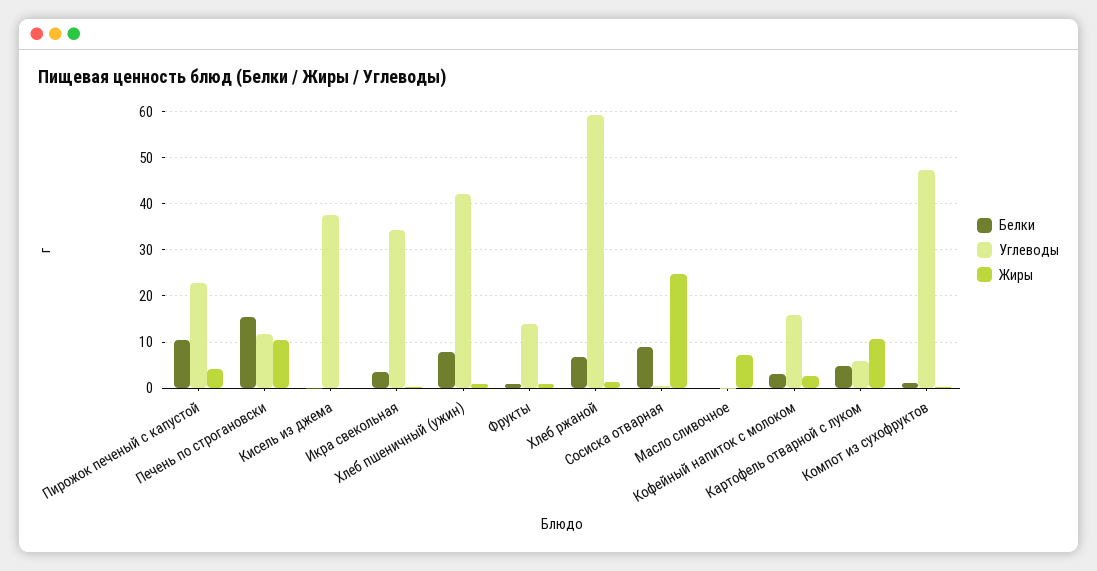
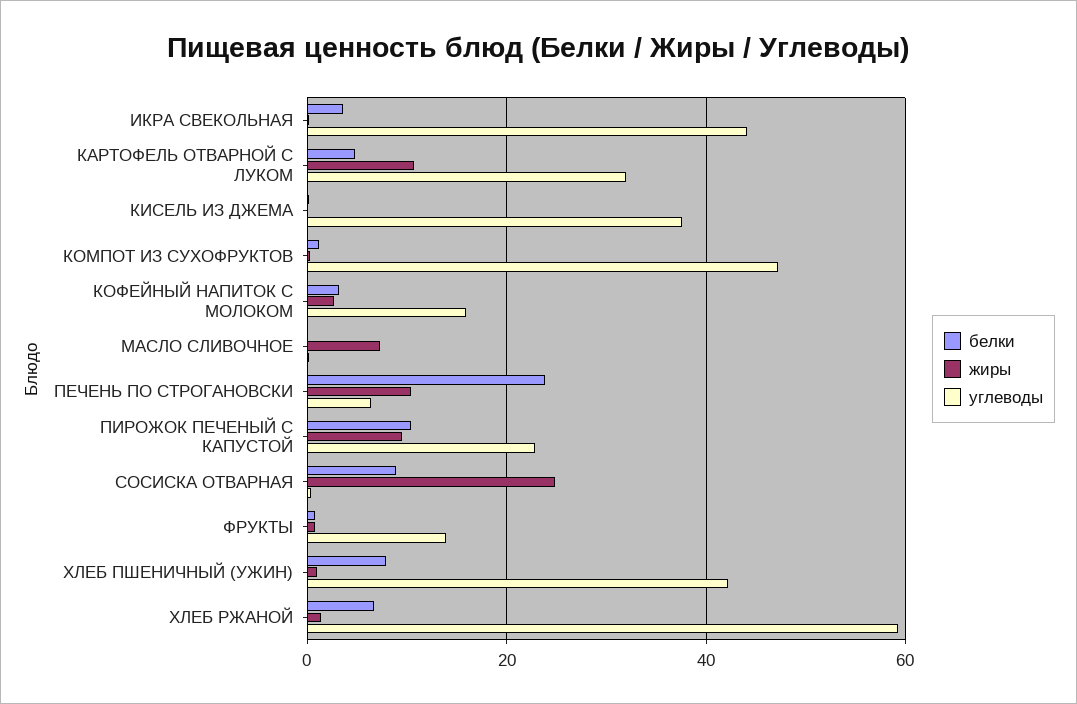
Жиры, Пирожок печеный с капустой: 4 -> 10
Белки, Печень по строгановски: 16 -> 24
Углеводы, Печень по строгановски: 12 -> 6
Углеводы, Икра свекольная: 34 -> 44
Углеводы, Картофель отварной с луком: 6 -> 32

